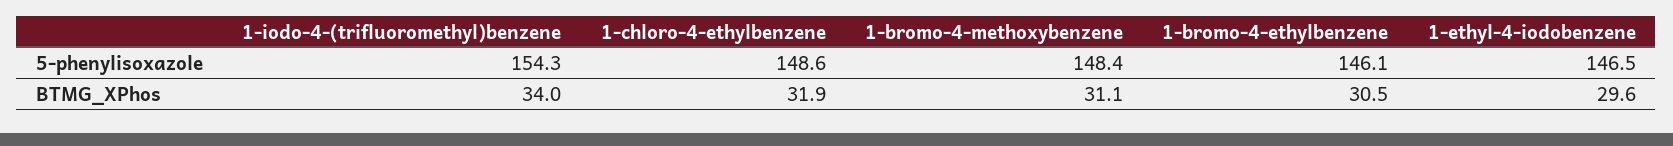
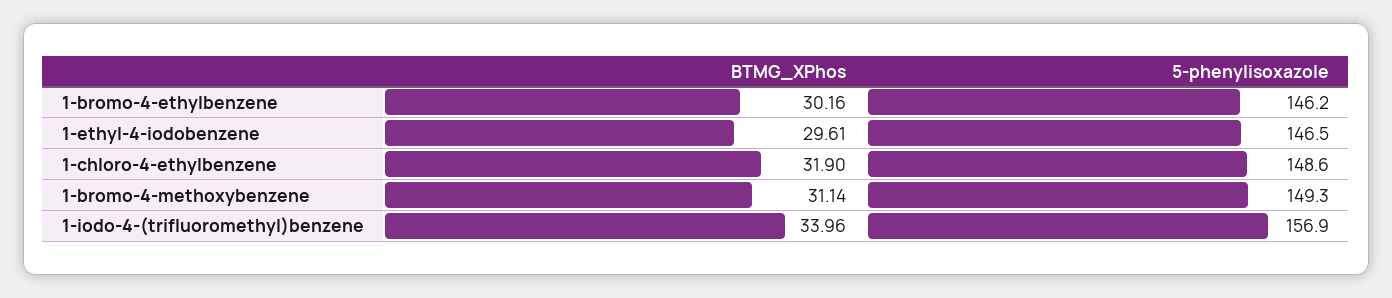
1-iodo-4-(trifluoromethyl)benzene, 5-phenylisoxazole: 154.3 -> 156.9
1-bromo-4-methoxybenzene, 5-phenylisoxazole: 148.4 -> 149.3
1-bromo-4-ethylbenzene, 5-phenylisoxazole: 146.1 -> 146.2
1-bromo-4-ethylbenzene, BTMG_XPhos: 30.5 -> 30.16

